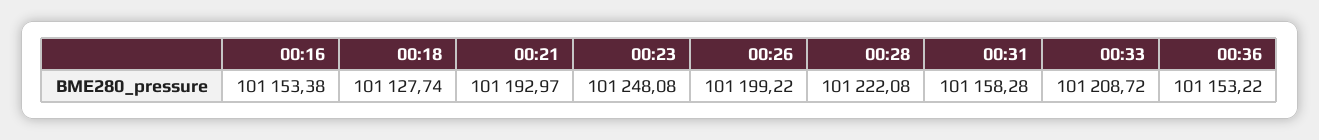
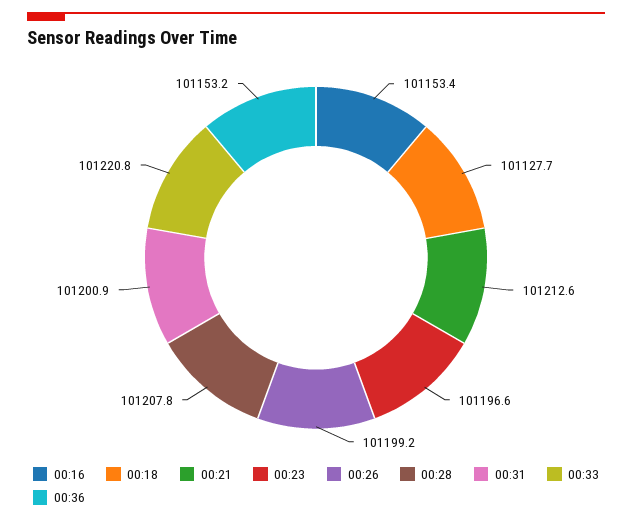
00:21: 101192.97 -> 101212.6
00:23: 101248.08 -> 101196.6
00:28: 101222.08 -> 101207.8
00:31: 101158.28 -> 101200.9
00:33: 101208.72 -> 101220.8

